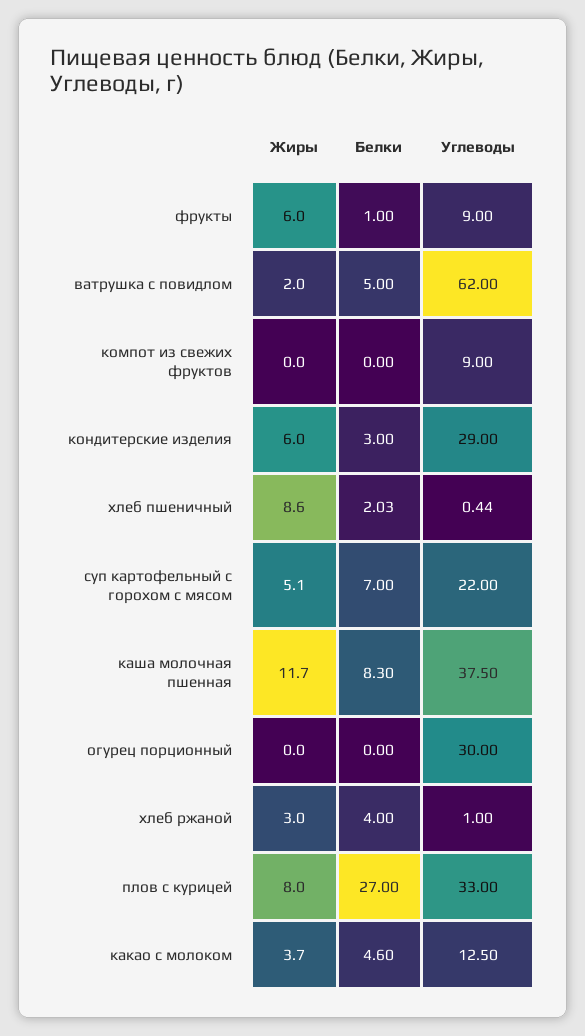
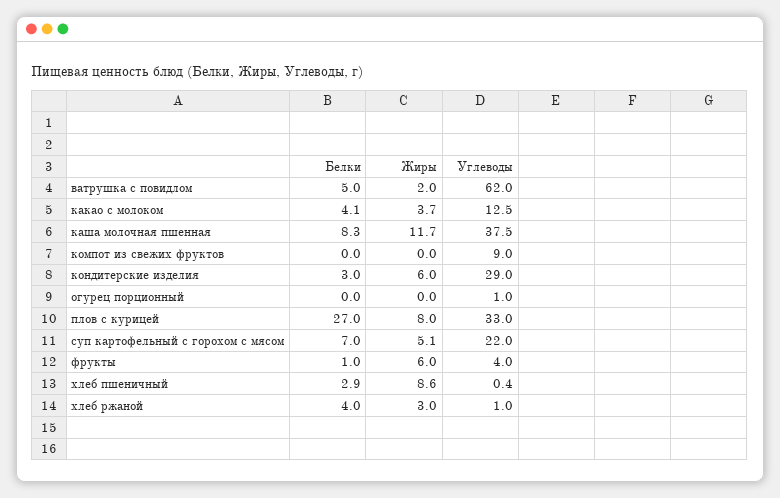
Углеводы, фрукты: 9 -> 4
Белки, хлеб пшеничный: 2.03 -> 2.9
Углеводы, огурец порционный: 30 -> 1
Белки, какао с молоком: 4.6 -> 4.1

